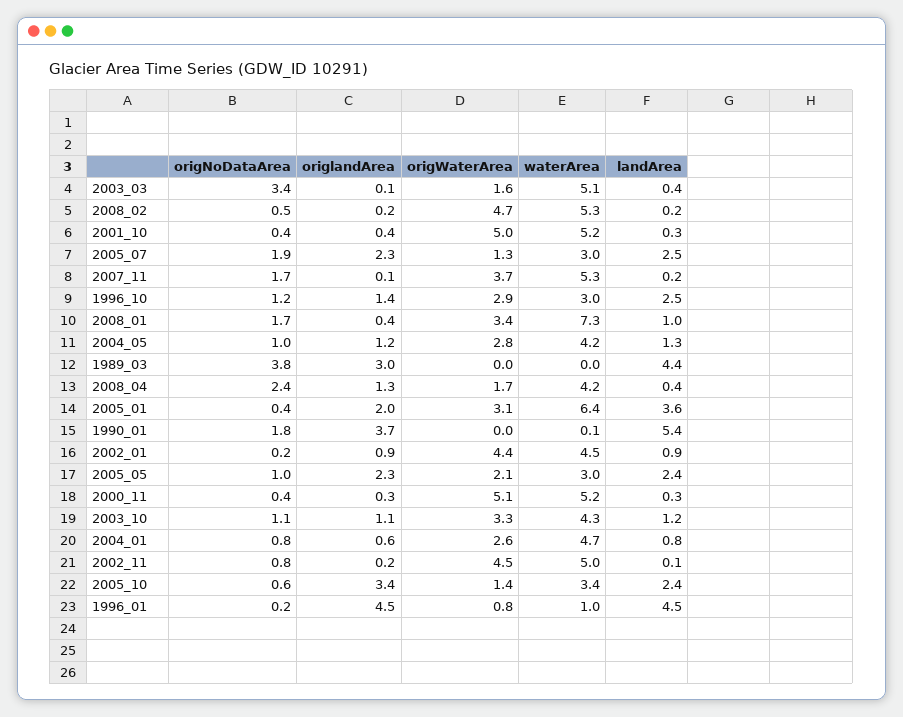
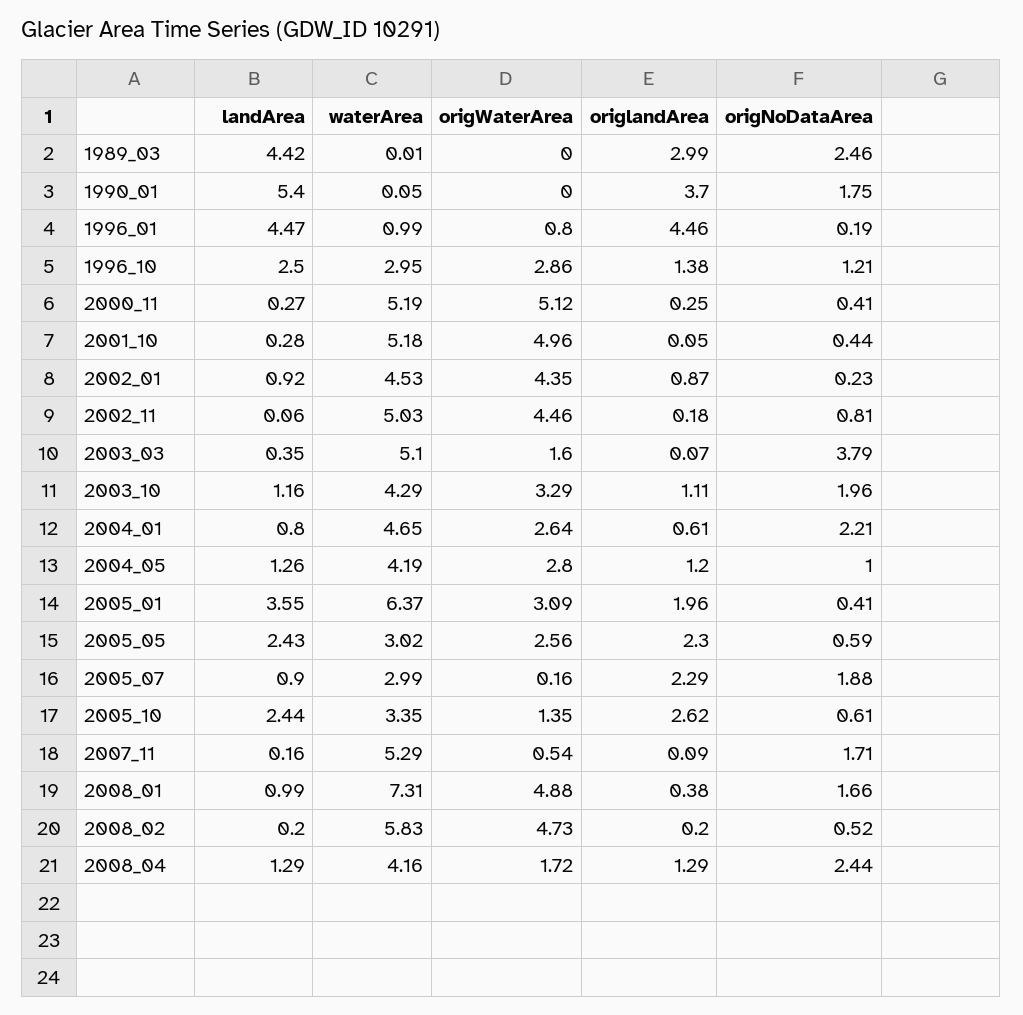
origNoDataArea, 2003_03: 3.4 -> 3.79
waterArea, 2008_02: 5.3 -> 5.83
origlandArea, 2001_10: 0.4 -> 0.05
origWaterArea, 2005_07: 1.3 -> 0.16
landArea, 2005_07: 2.5 -> 0.9
origWaterArea, 2007_11: 3.7 -> 0.54
origWaterArea, 2008_01: 3.4 -> 4.88
origNoDataArea, 1989_03: 3.8 -> 2.46
landArea, 2008_04: 0.4 -> 1.29
origNoDataArea, 2005_05: 1 -> 0.59
origWaterArea, 2005_05: 2.1 -> 2.56
origNoDataArea, 2003_10: 1.1 -> 1.96
origNoDataArea, 2004_01: 0.8 -> 2.21
origlandArea, 2005_10: 3.4 -> 2.62

